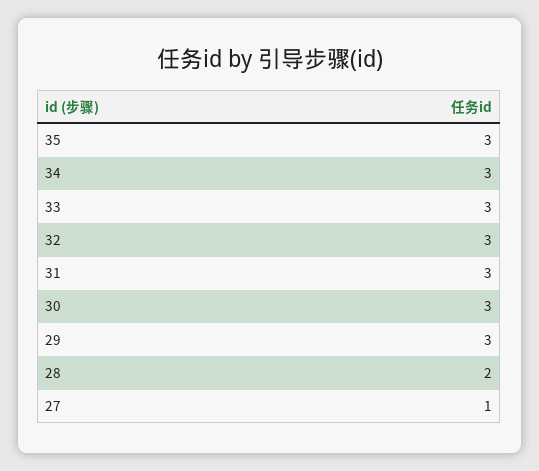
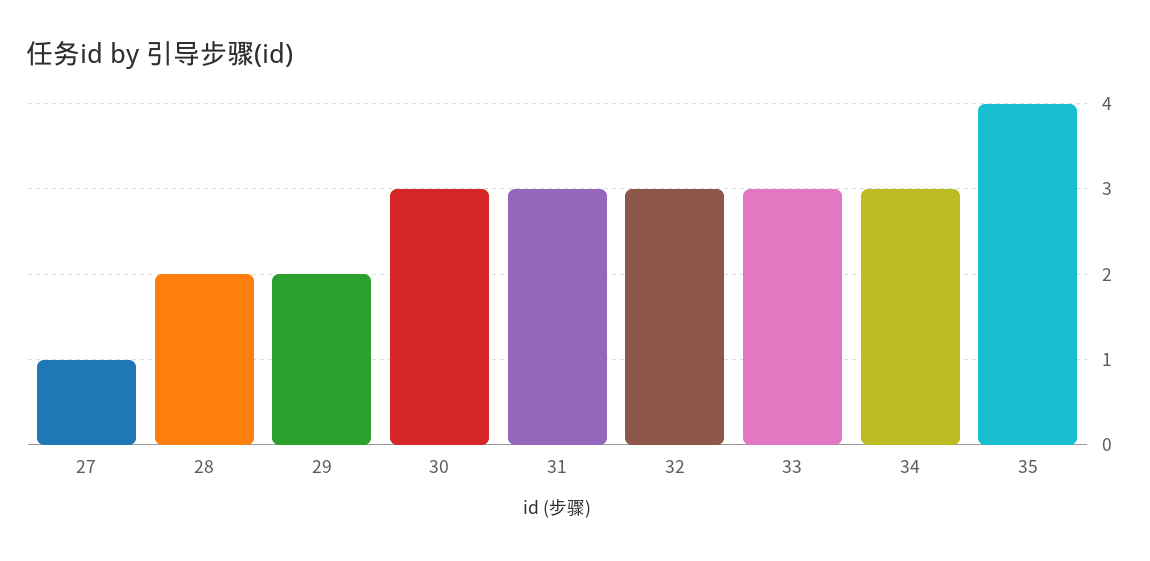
35: 3 -> 4
29: 3 -> 2

